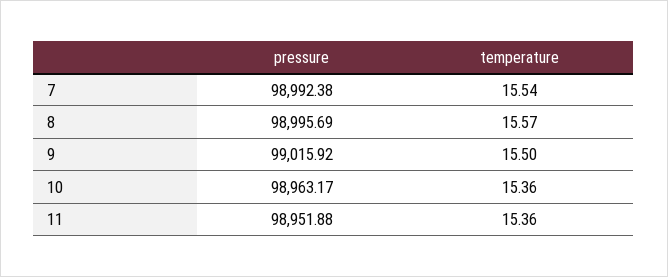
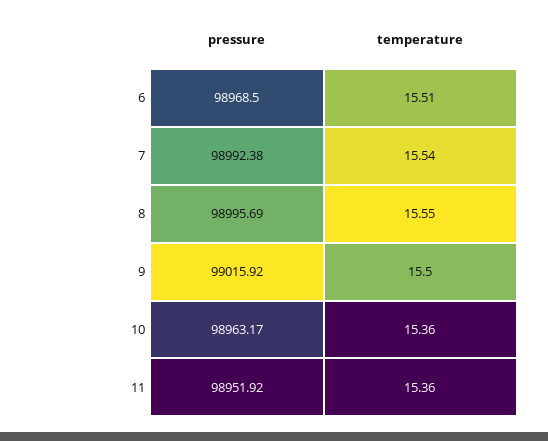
temperature, 8: 15.57 -> 15.55
pressure, 11: 98951.88 -> 98951.92
pressure, 6: none -> 98968.5
temperature, 6: none -> 15.51

